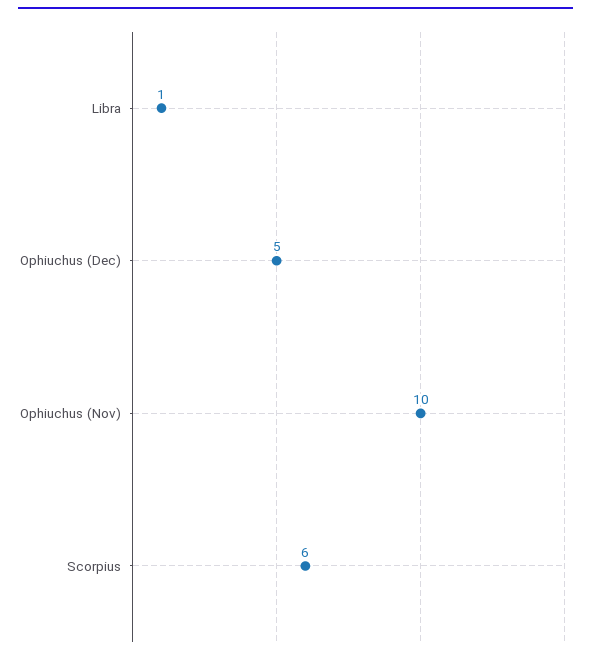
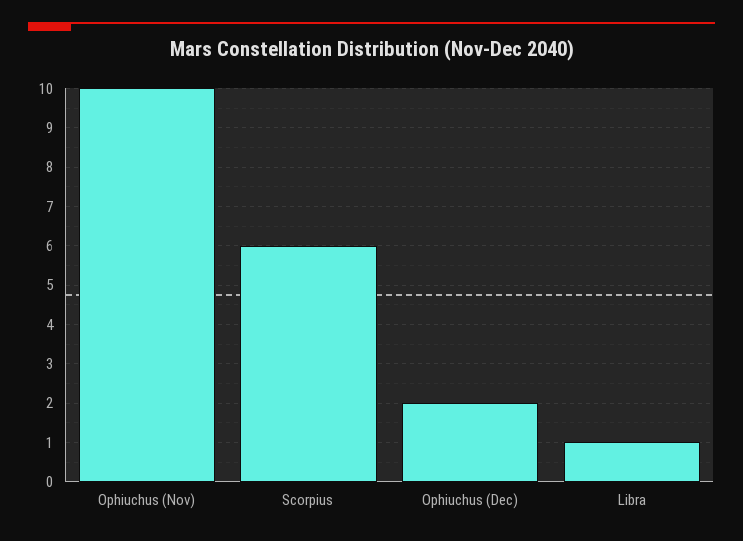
Ophiuchus (Dec): 5 -> 2

